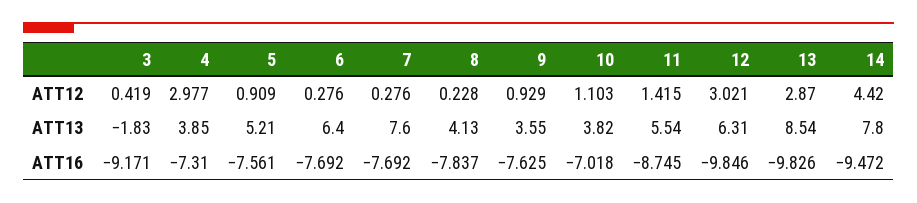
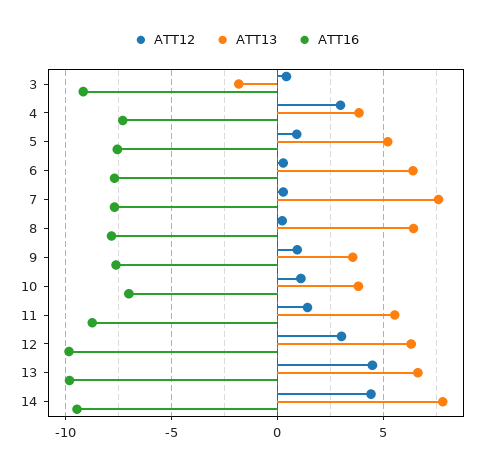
ATT12, 13: 2.87 -> 4.5
ATT13, 8: 4.13 -> 6.5
ATT13, 13: 8.54 -> 6.5

